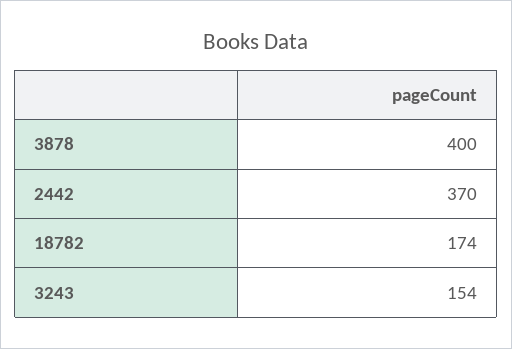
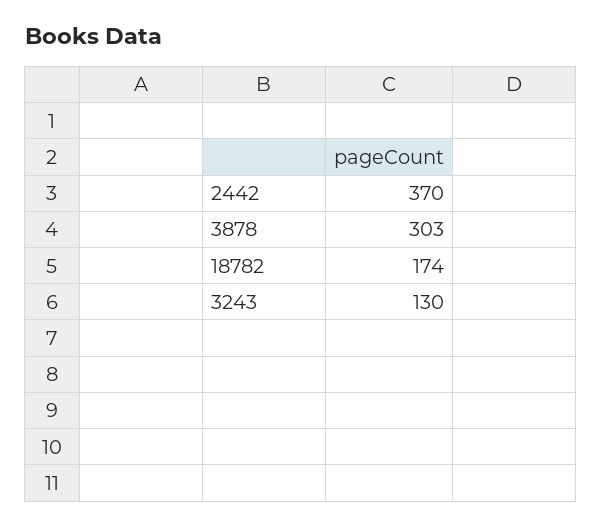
3878: 400 -> 303
3243: 154 -> 130

